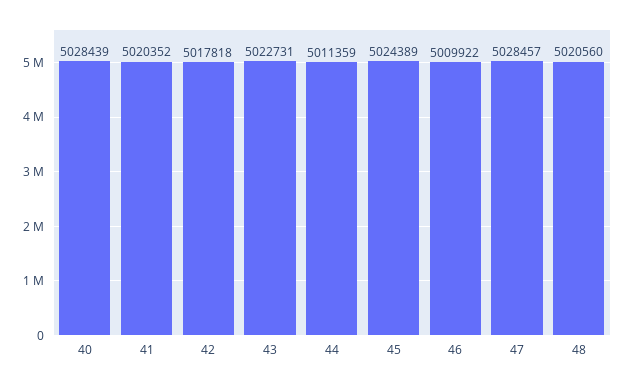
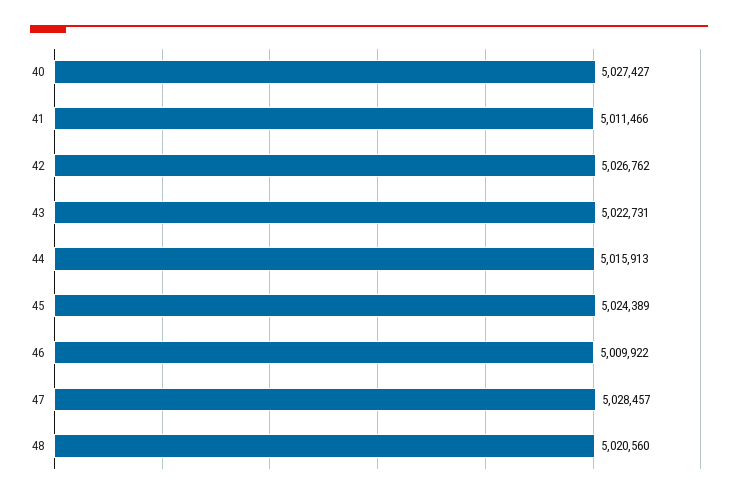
40: 5028439 -> 5027427
41: 5020352 -> 5011466
42: 5017818 -> 5026762
44: 5011359 -> 5015913

